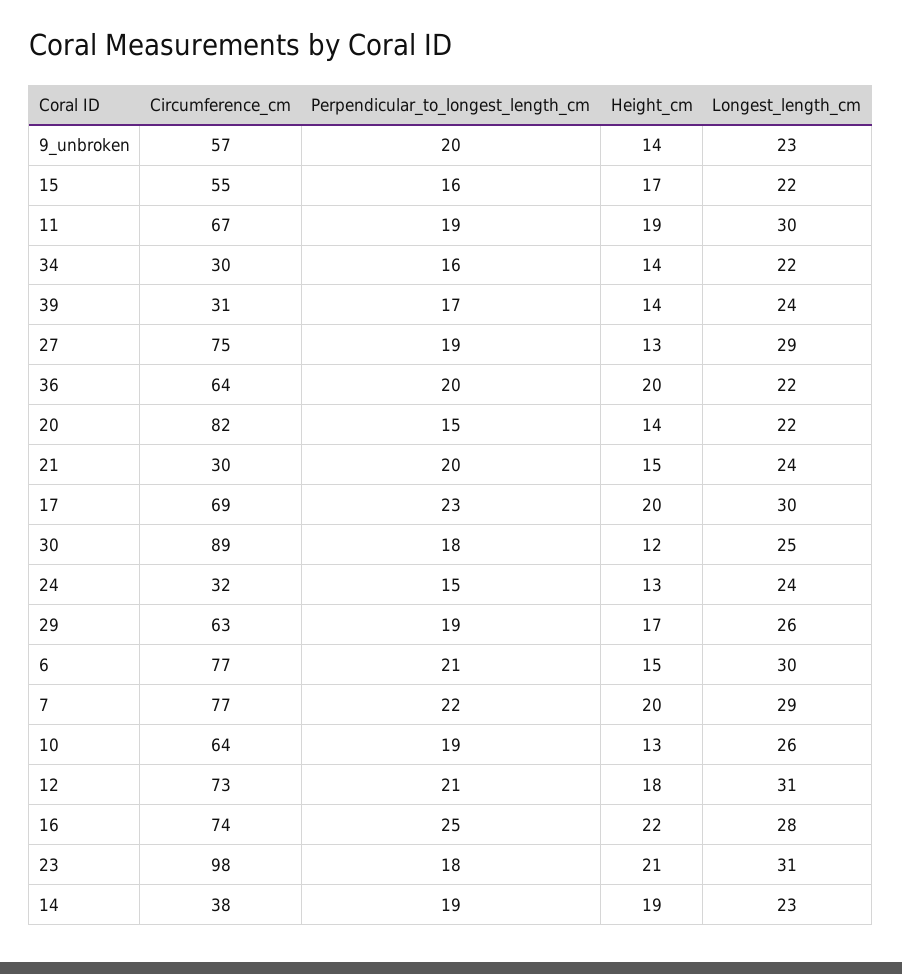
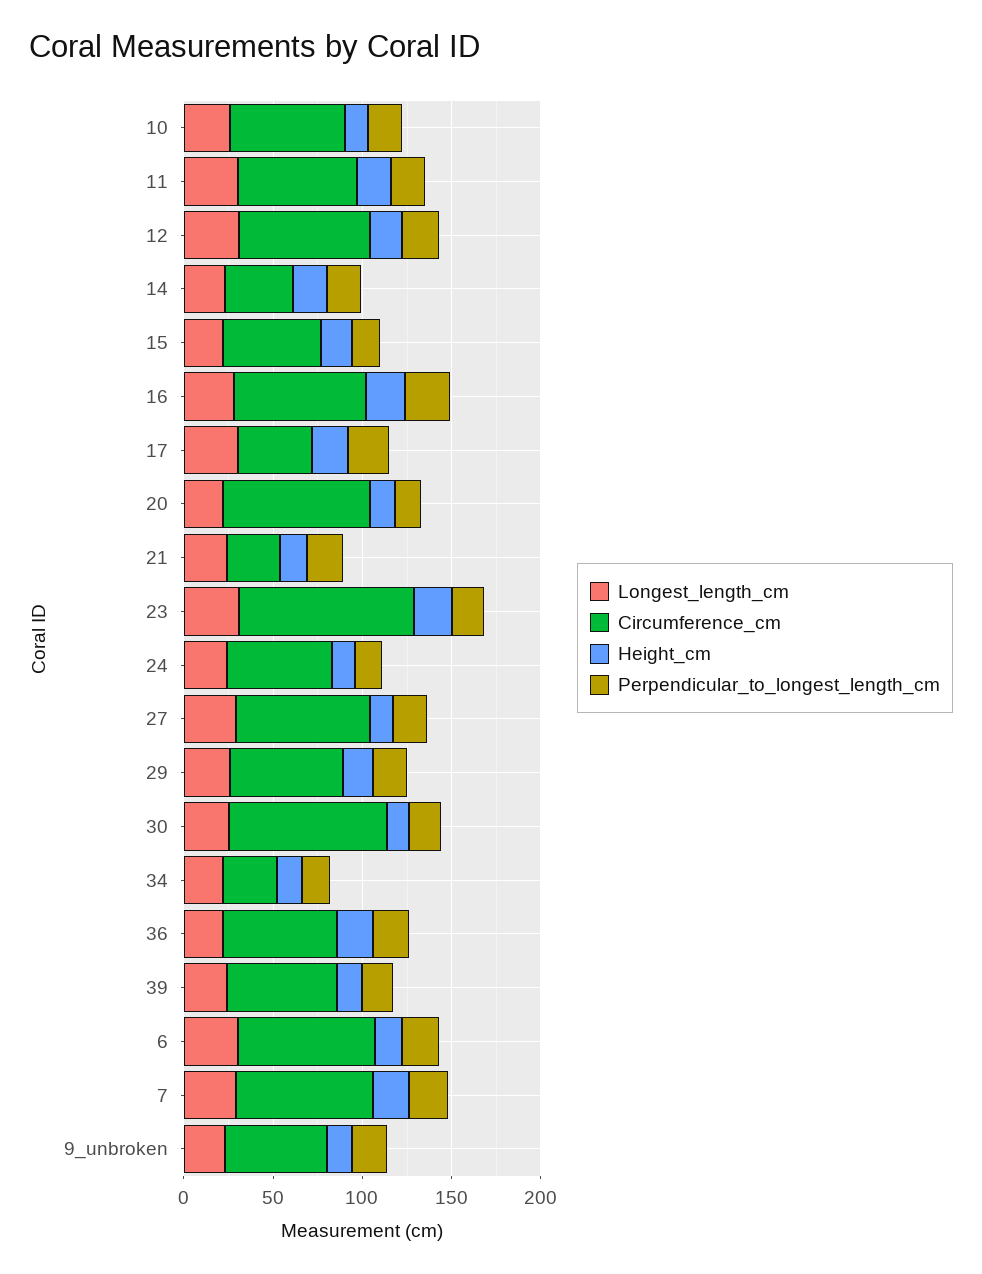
Circumference_cm, 39: 31 -> 60
Circumference_cm, 17: 69 -> 40
Circumference_cm, 24: 32 -> 60

